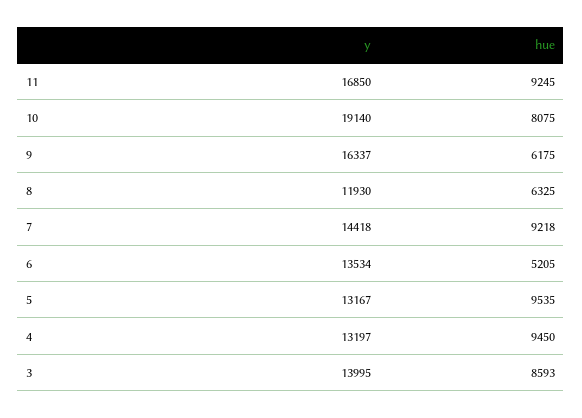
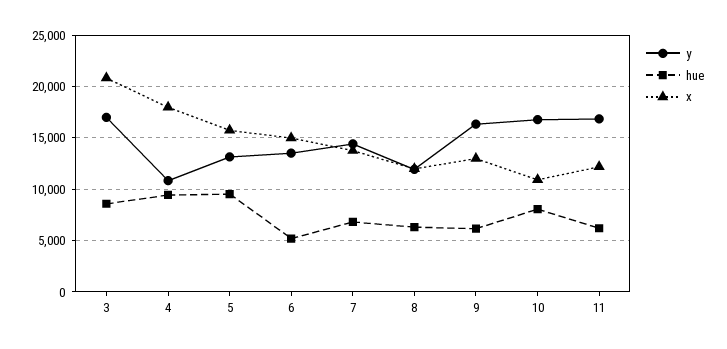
hue, 11: 9245 -> 6000
y, 10: 19140 -> 17000
hue, 7: 9218 -> 7000
y, 4: 13197 -> 11000
y, 3: 13995 -> 17000
x, 3: none -> 21000
x, 4: none -> 18000
x, 5: none -> 16000
x, 6: none -> 15000
x, 7: none -> 14000
x, 8: none -> 12000
x, 9: none -> 13000
x, 10: none -> 11000
x, 11: none -> 12000

